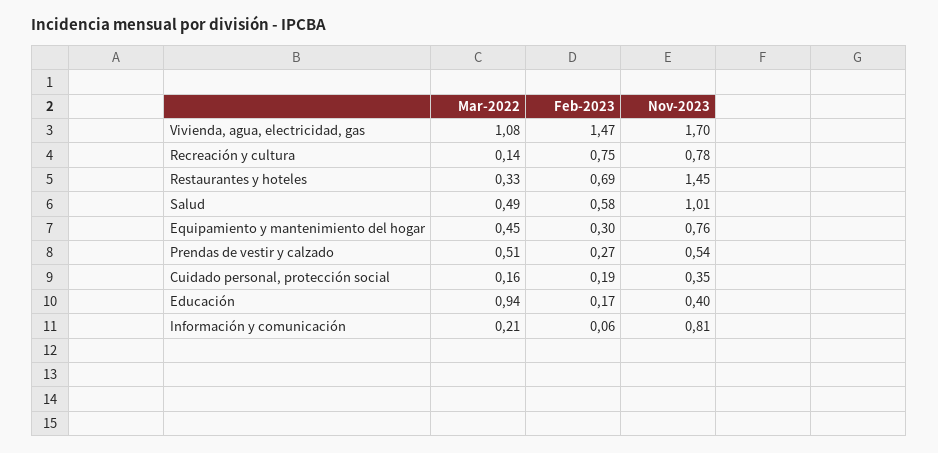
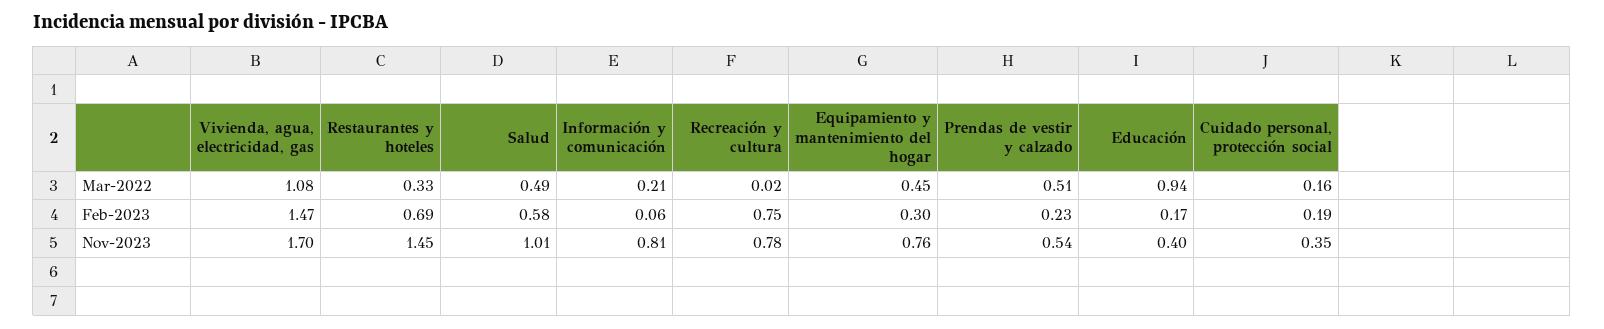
Mar-2022, Recreación y cultura: 0.14 -> 0.02
Feb-2023, Prendas de vestir y calzado: 0.27 -> 0.23

